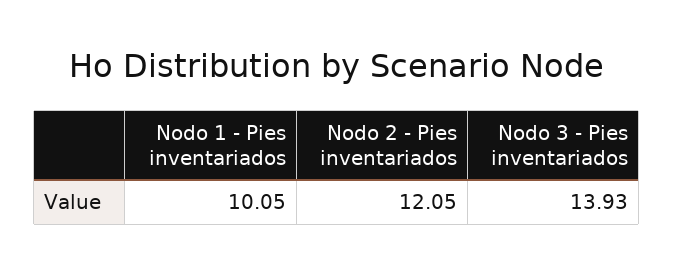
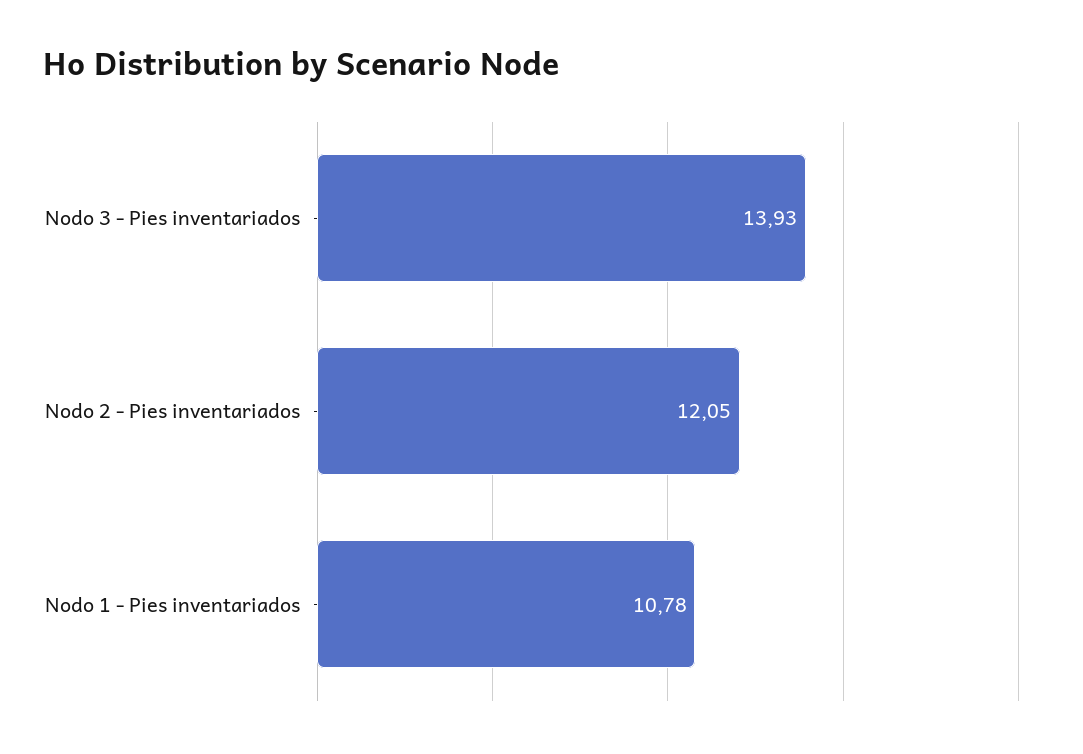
Nodo 1 - Pies inventariados: 10.05 -> 10.78

